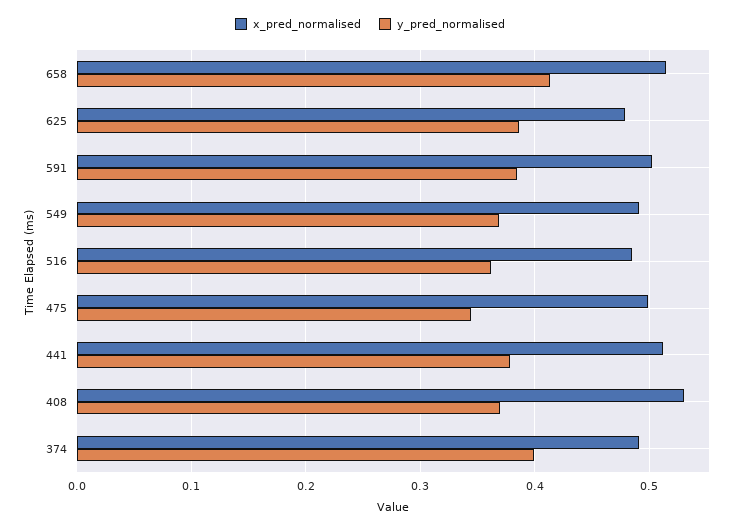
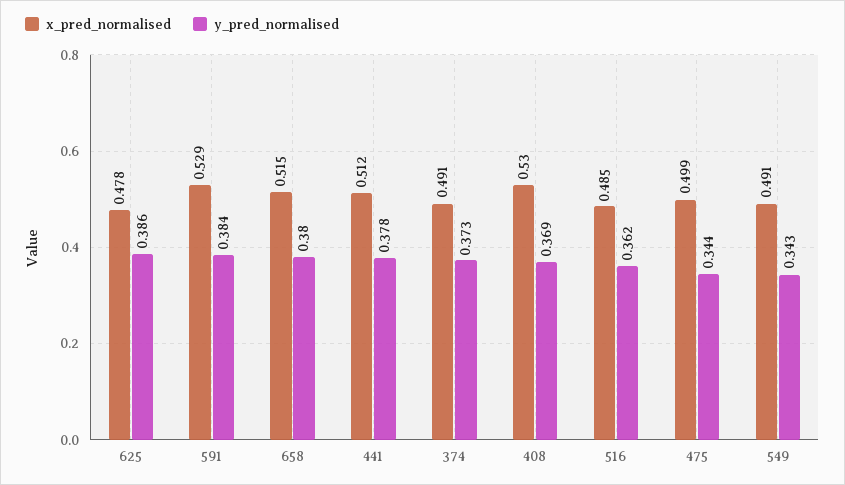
y_pred_normalised, 658: 0.41 -> 0.38
x_pred_normalised, 591: 0.5 -> 0.529
y_pred_normalised, 549: 0.37 -> 0.343
y_pred_normalised, 374: 0.4 -> 0.373

